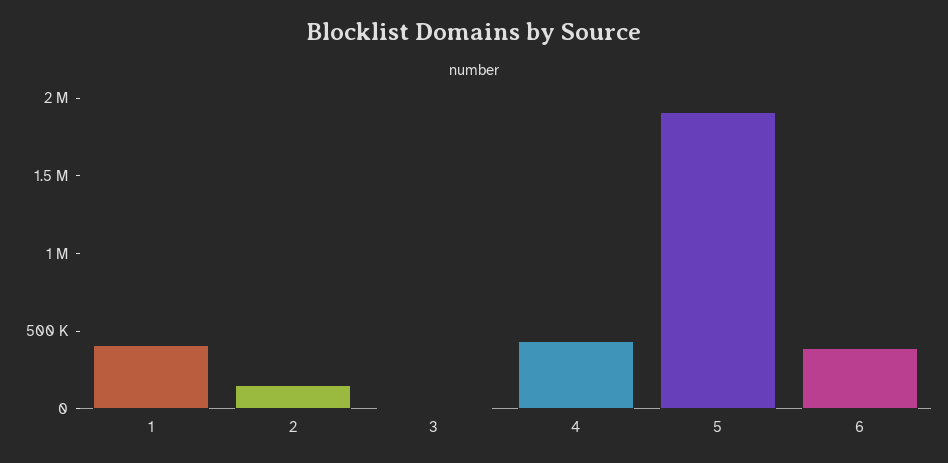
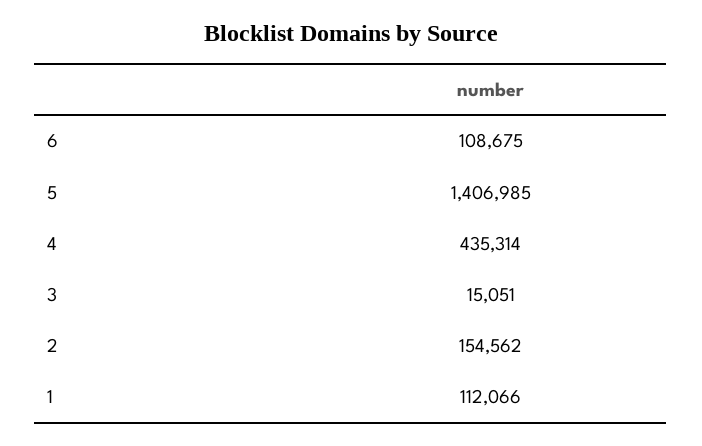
1: 400000 -> 112066
5: 1900000 -> 1406985
6: 400000 -> 108675

